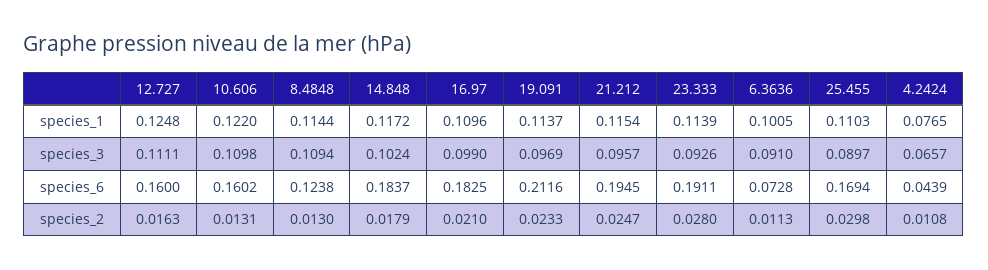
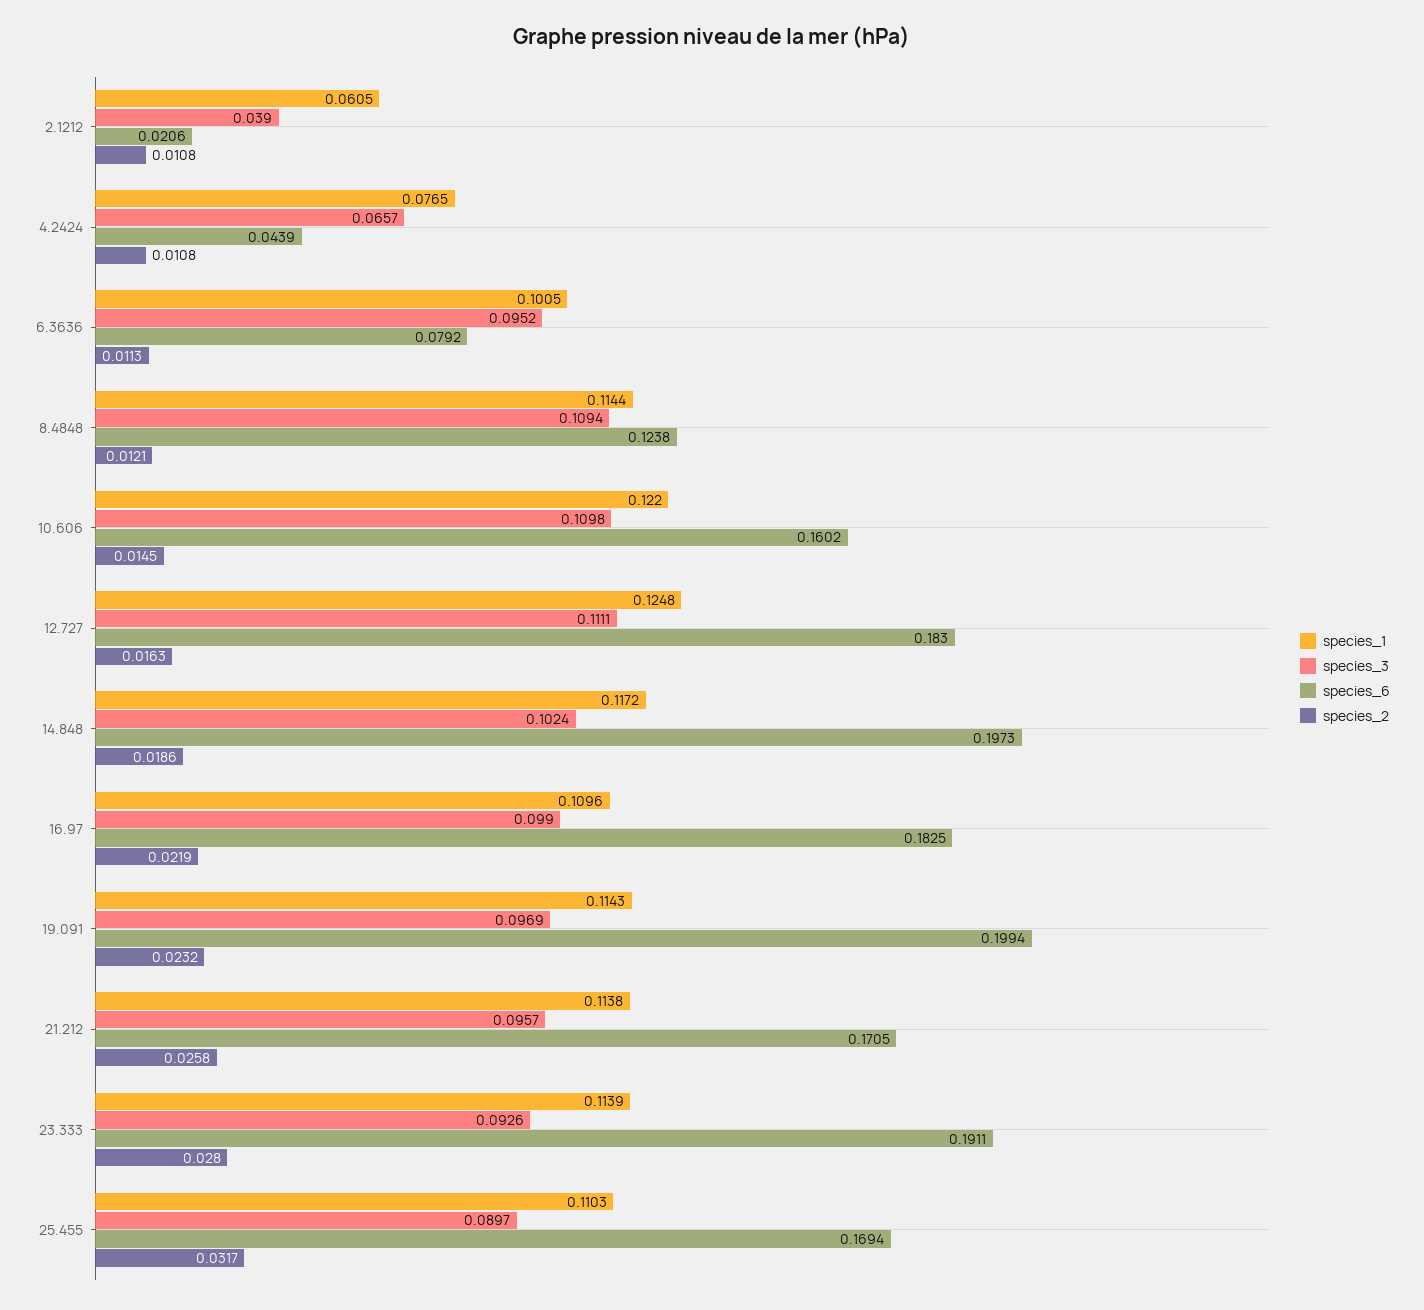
species_1, 19.091: 0.1137 -> 0.1143
species_1, 21.212: 0.1154 -> 0.1138
species_3, 6.3636: 0.091 -> 0.0952
species_6, 12.727: 0.16 -> 0.183
species_6, 14.848: 0.1837 -> 0.1973
species_6, 19.091: 0.2116 -> 0.1994
species_6, 21.212: 0.1945 -> 0.1705
species_6, 6.3636: 0.0728 -> 0.0792
species_2, 10.606: 0.0131 -> 0.0145
species_2, 8.4848: 0.013 -> 0.0121
species_2, 14.848: 0.0179 -> 0.0186
species_2, 16.97: 0.021 -> 0.0219
species_2, 19.091: 0.0233 -> 0.0232
species_2, 21.212: 0.0247 -> 0.0258
species_2, 25.455: 0.0298 -> 0.0317
species_1, 2.1212: none -> 0.0605
species_3, 2.1212: none -> 0.039
species_6, 2.1212: none -> 0.0206
species_2, 2.1212: none -> 0.0108

